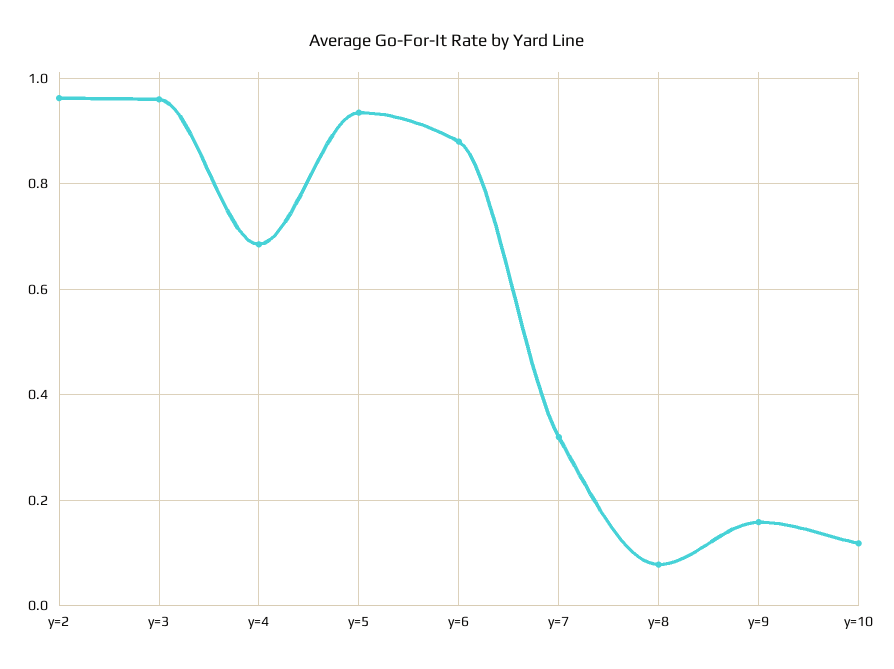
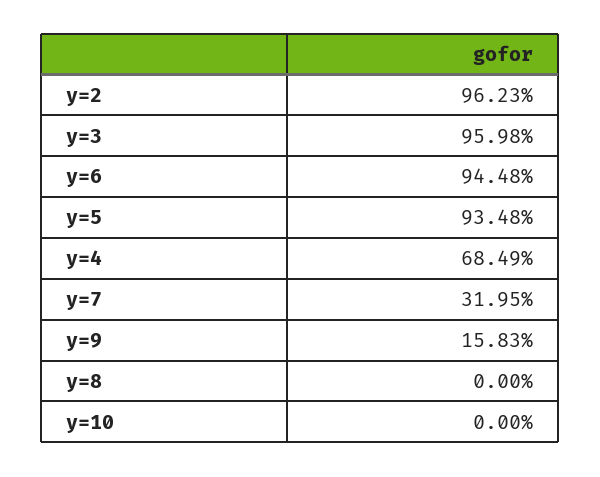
y=6: 0.88 -> 0.9448
y=8: 0.08 -> 0
y=10: 0.12 -> 0

